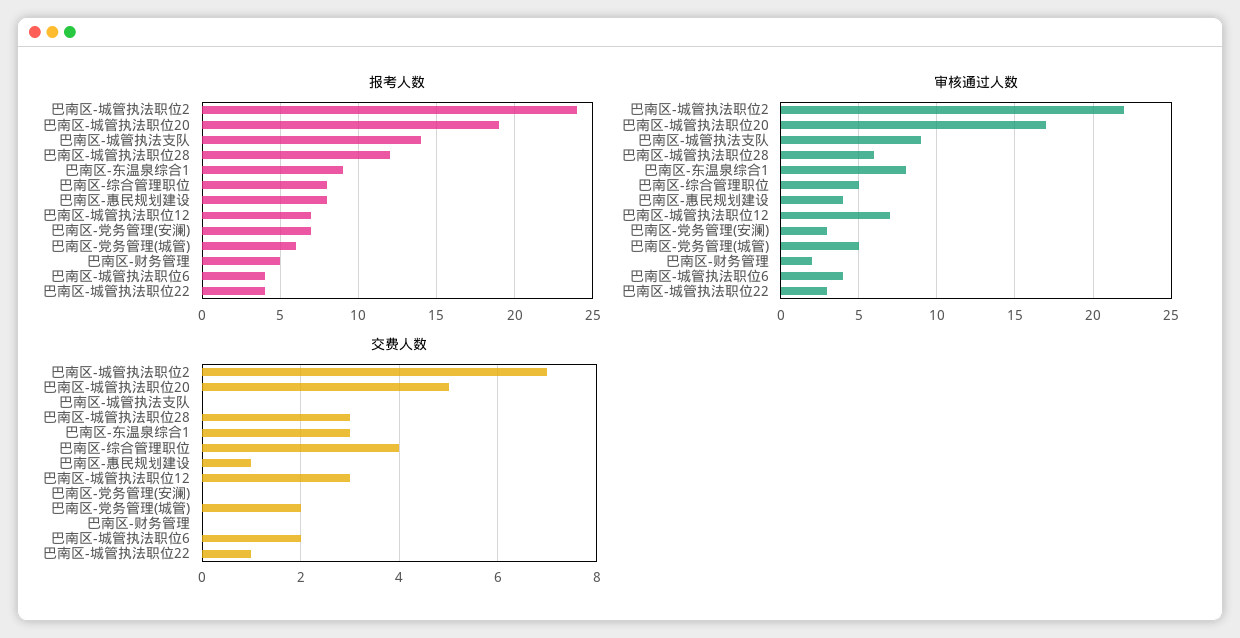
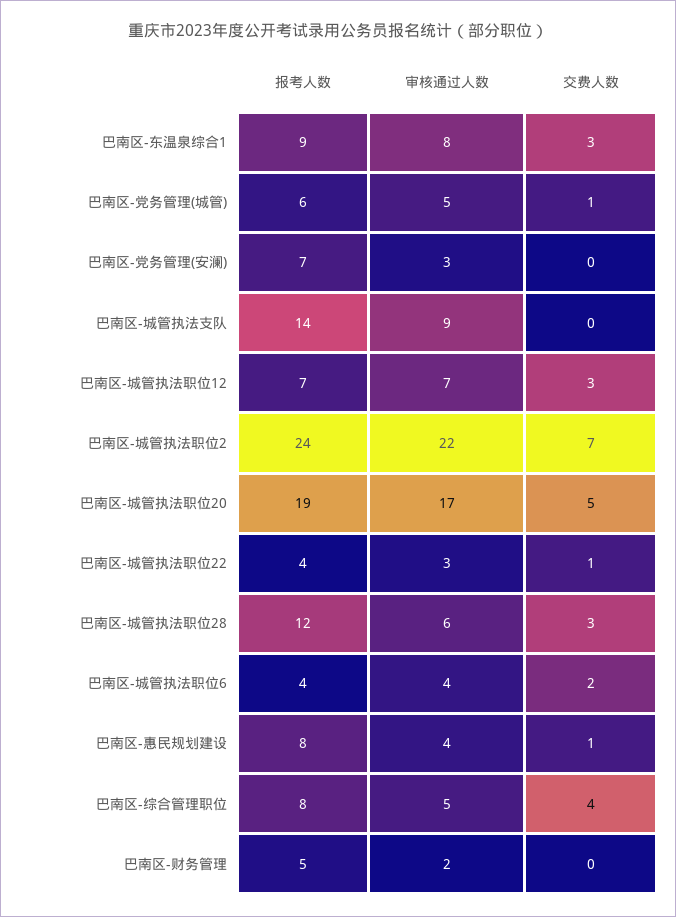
交费人数, 巴南区-党务管理(城管): 2 -> 1

